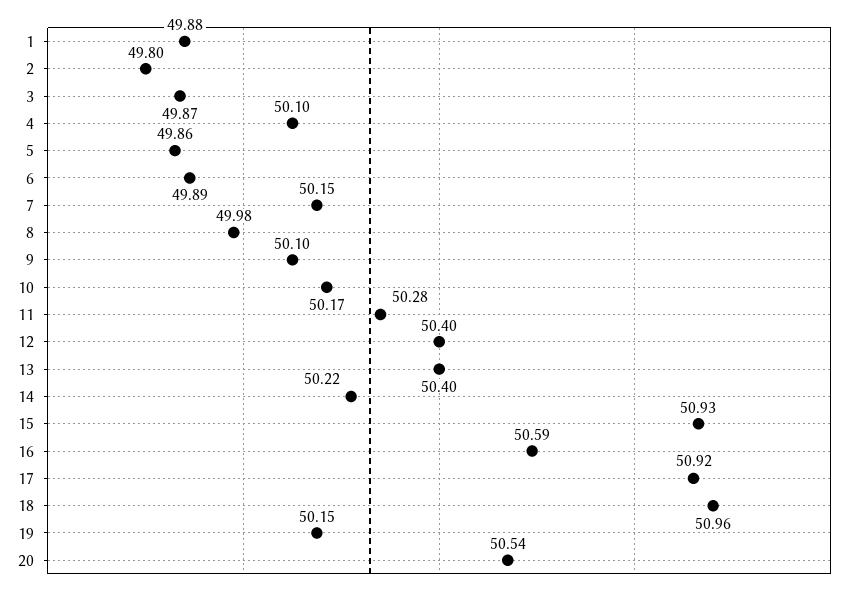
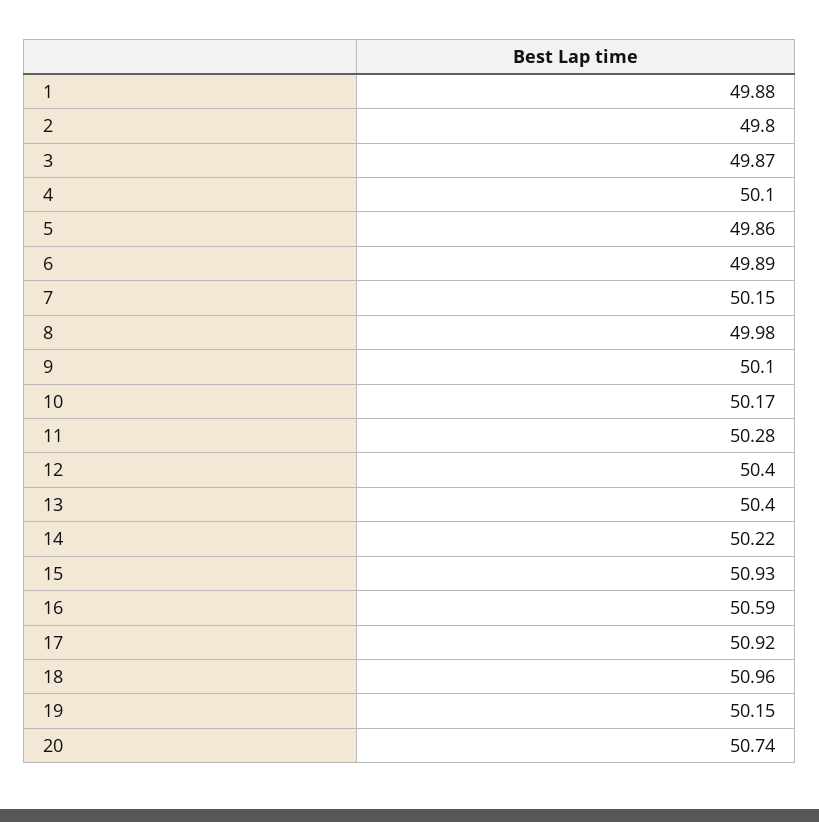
20: 50.54 -> 50.74

